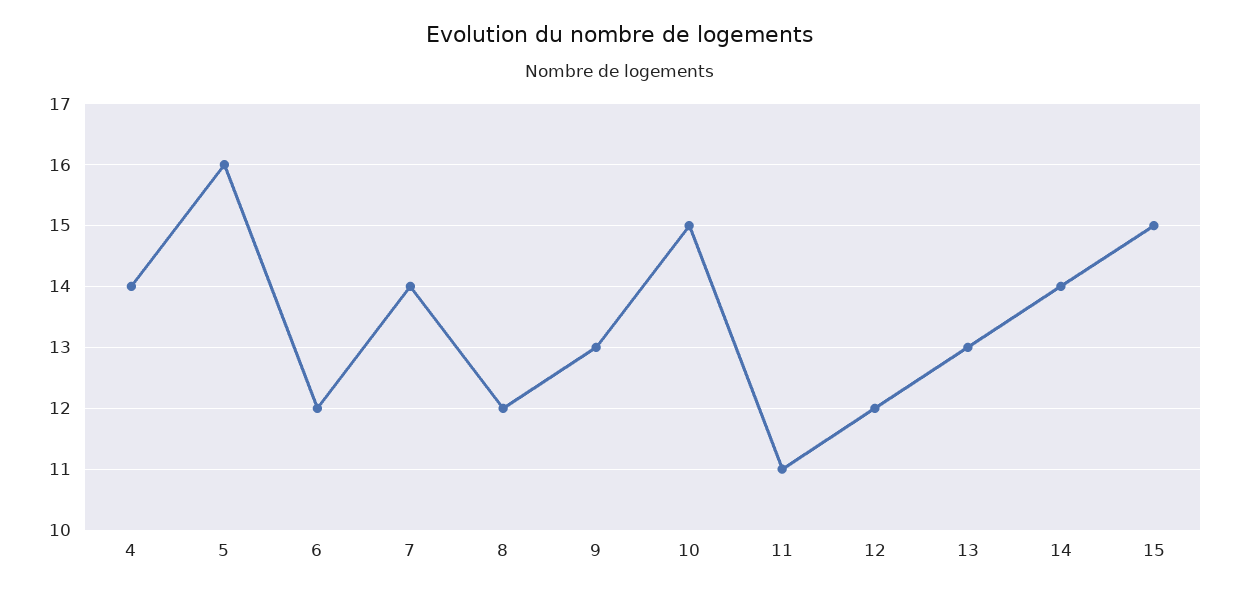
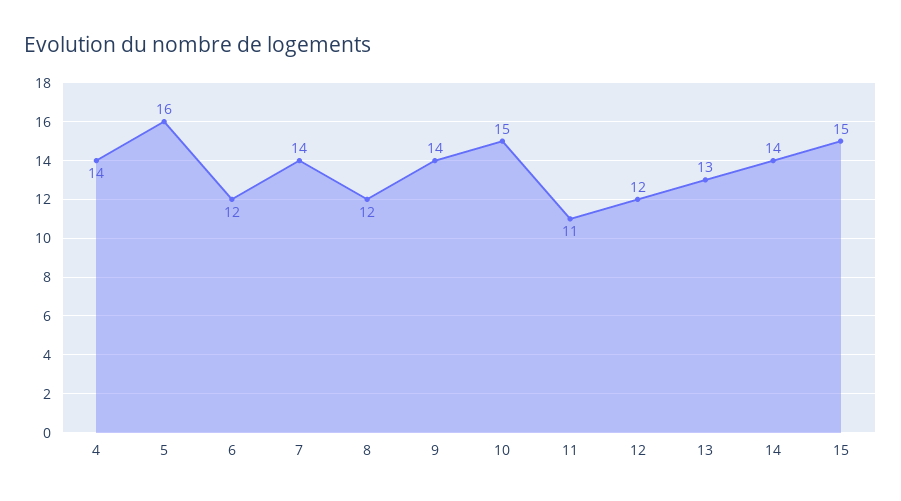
9: 13 -> 14

